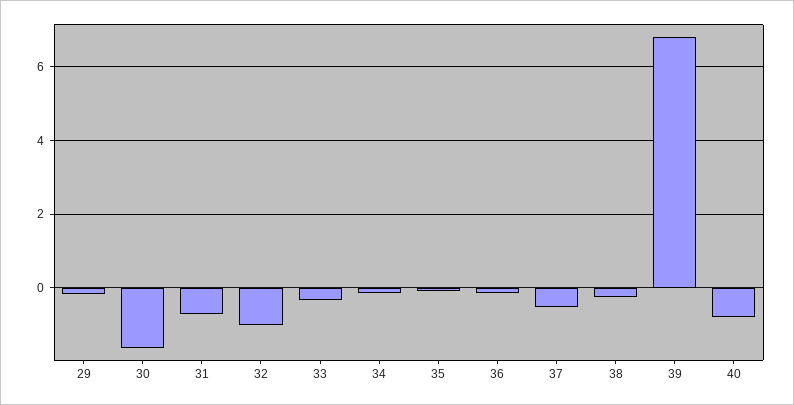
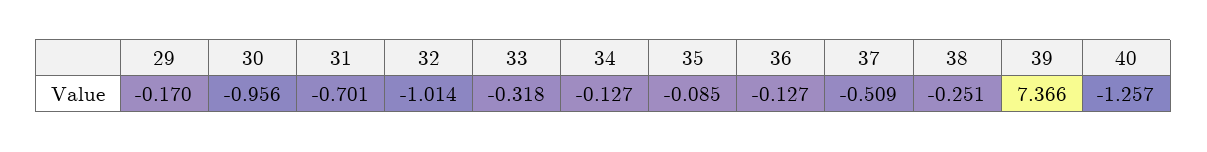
30: -1.6 -> -0.956
39: 6.8 -> 7.366
40: -0.8 -> -1.257

